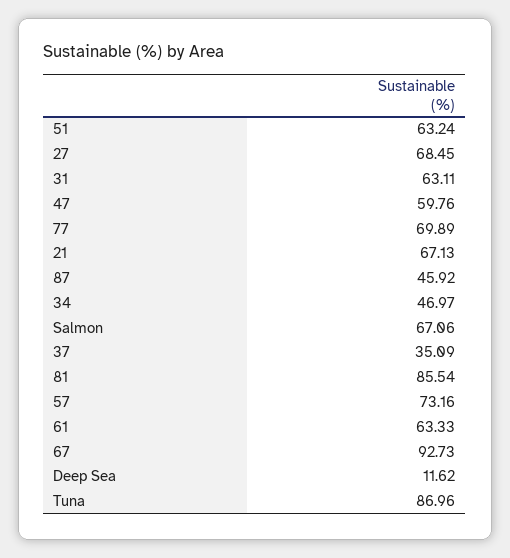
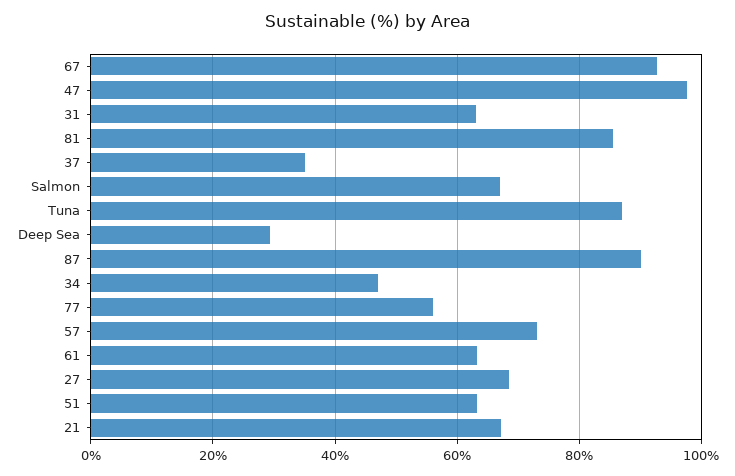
47: 59.76 -> 98
77: 69.89 -> 56
87: 45.92 -> 90
Deep Sea: 11.62 -> 30

